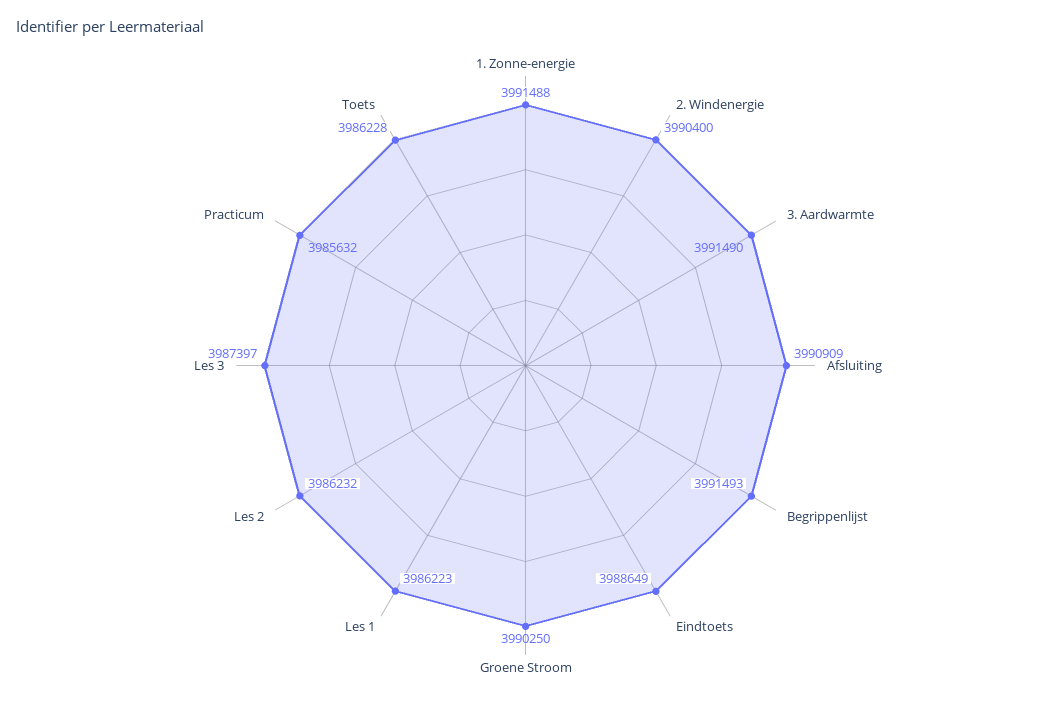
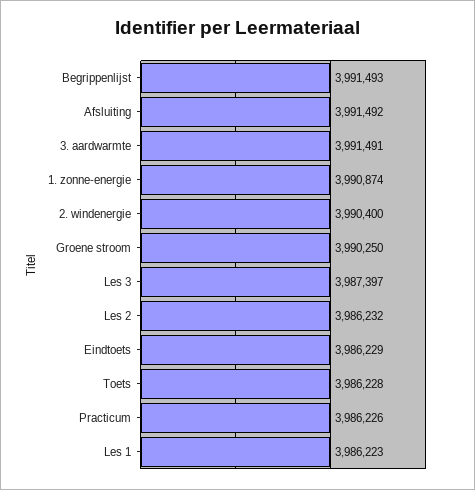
1. Zonne-energie: 3991488 -> 3990874
3. Aardwarmte: 3991490 -> 3991491
Afsluiting: 3990909 -> 3991492
Eindtoets: 3988649 -> 3986229
Practicum: 3985632 -> 3986226

